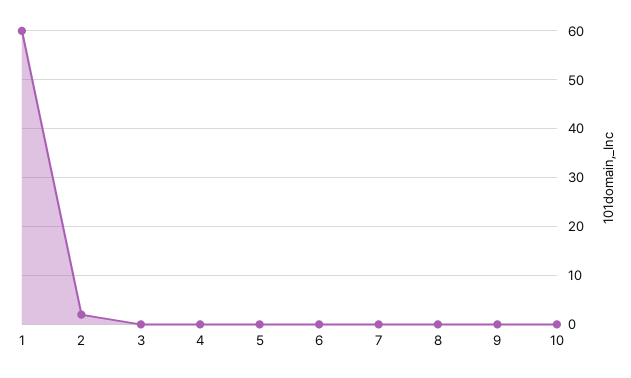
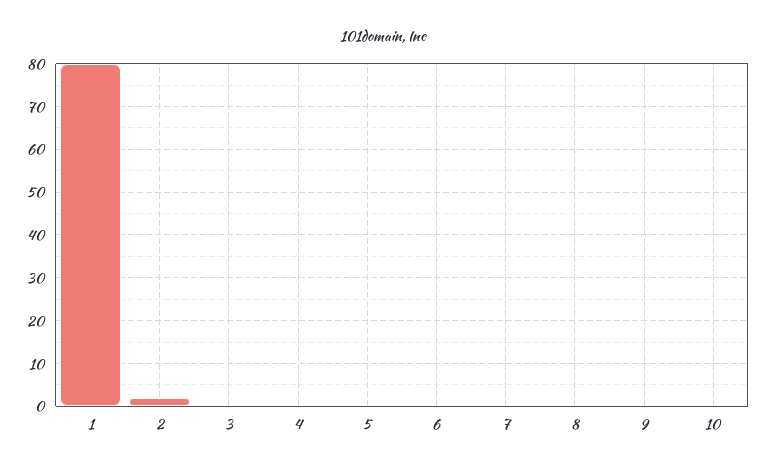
1: 60 -> 80

